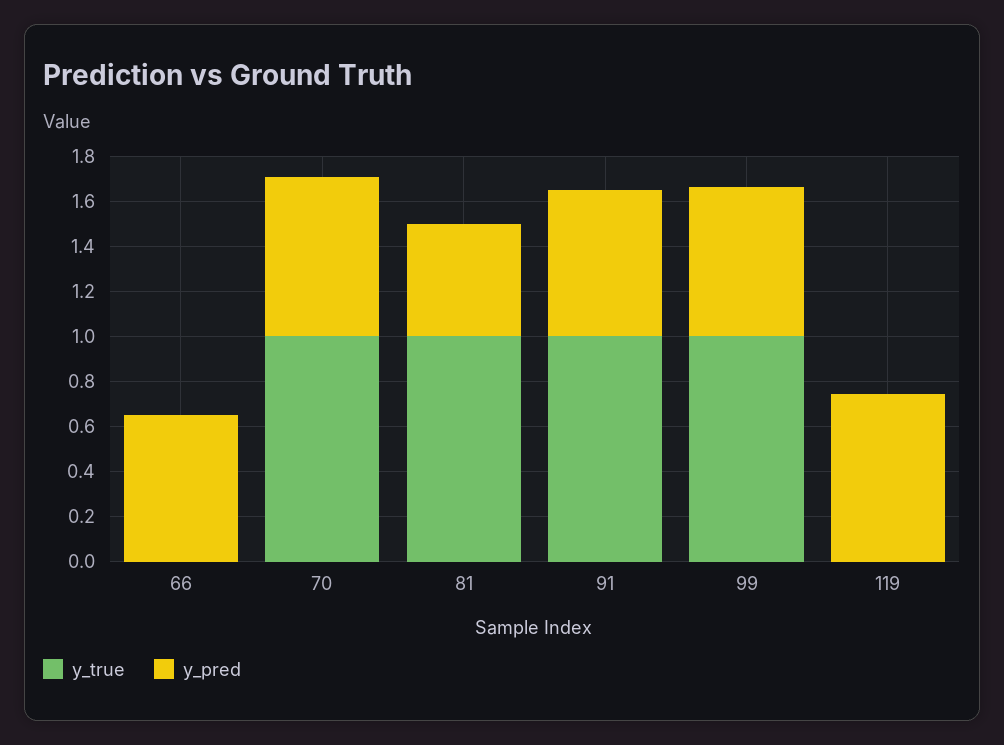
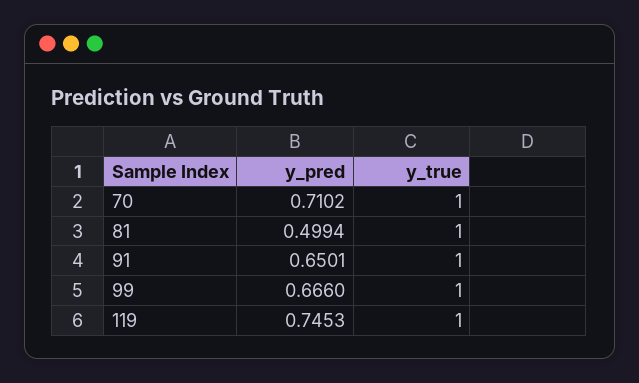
y_true, 66: 0 -> none
y_pred, 66: 0.65 -> none
y_true, 119: 0 -> 1

